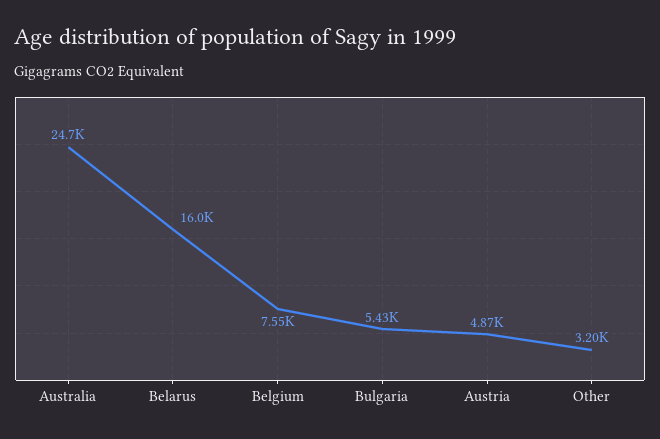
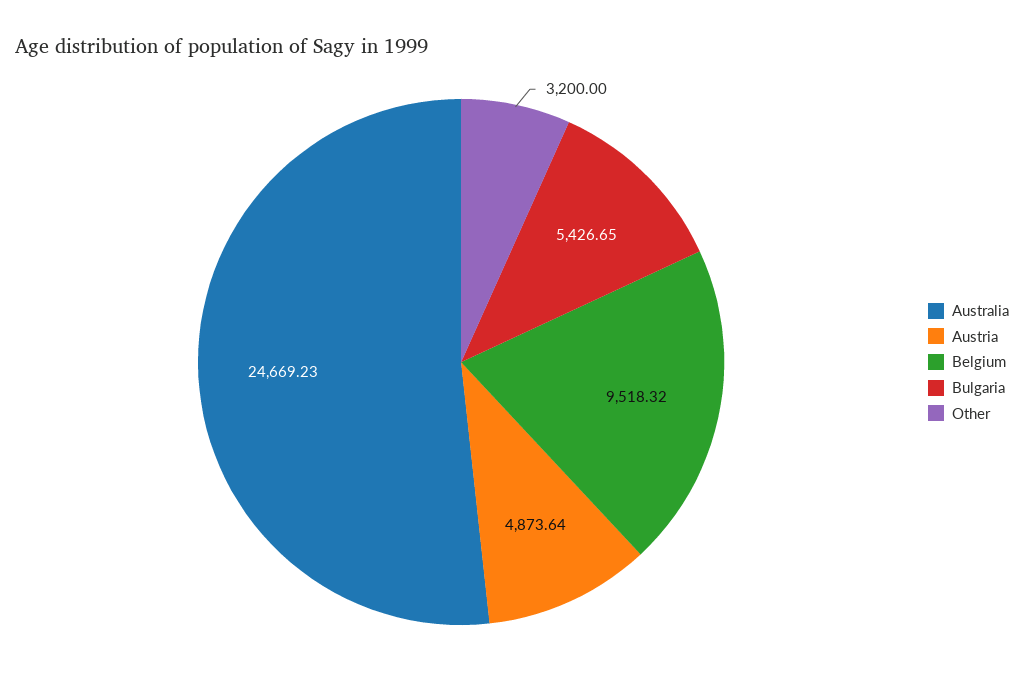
Belarus: 16000 -> none
Belgium: 7550 -> 9518.32

